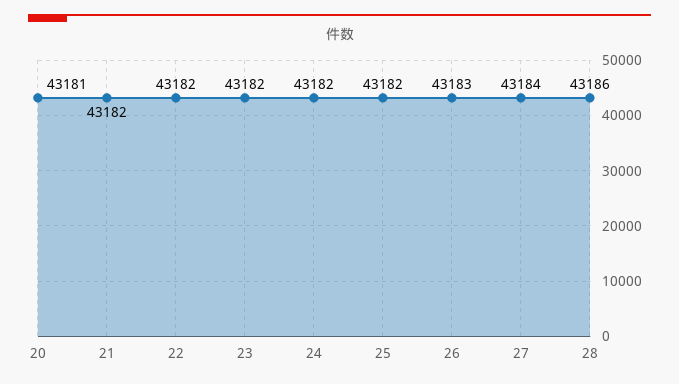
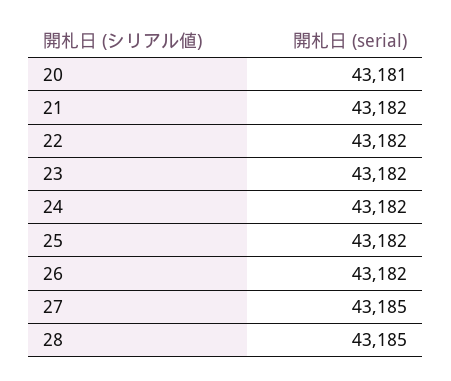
26: 43183 -> 43182
27: 43184 -> 43185
28: 43186 -> 43185

